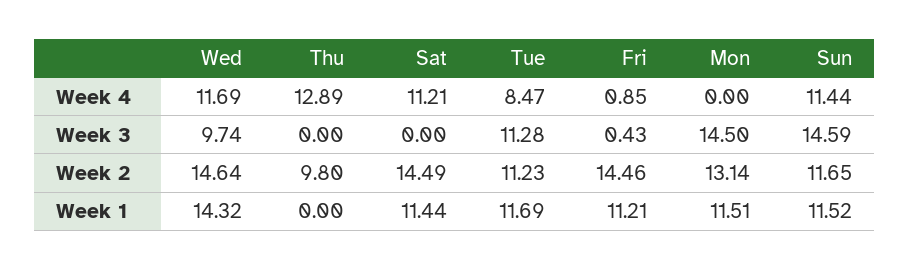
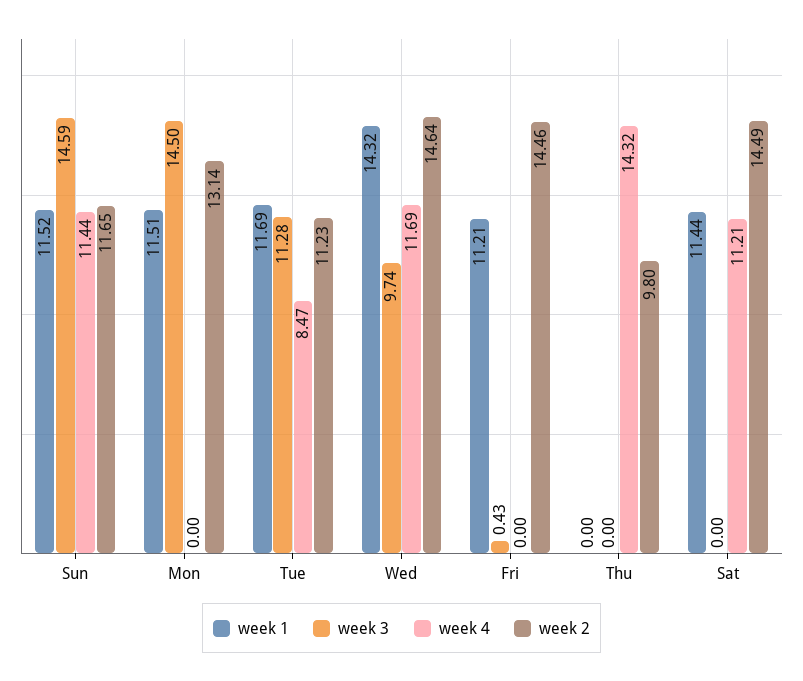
Week 4, Thu: 12.89 -> 14.32
Week 4, Fri: 0.85 -> 0

